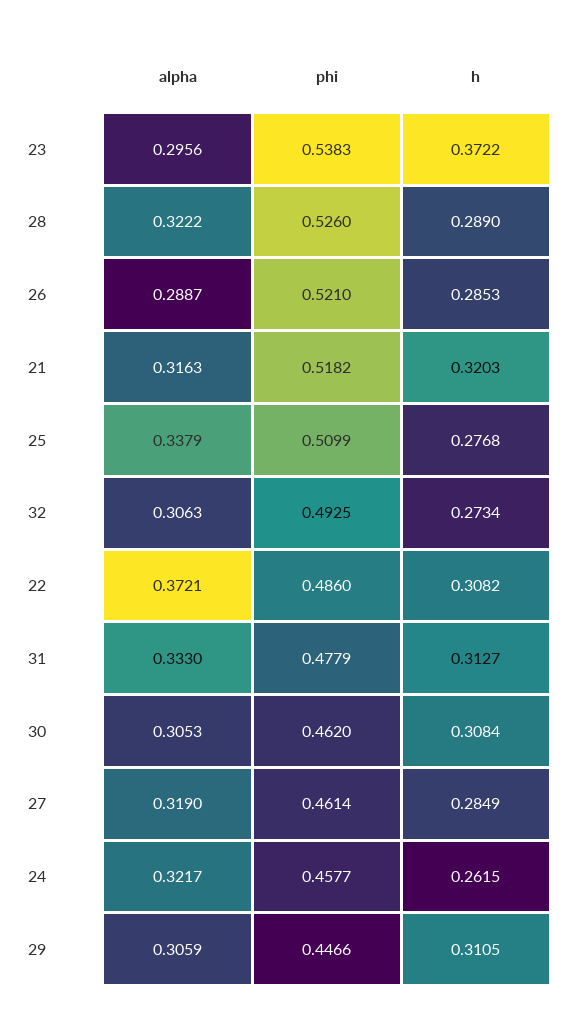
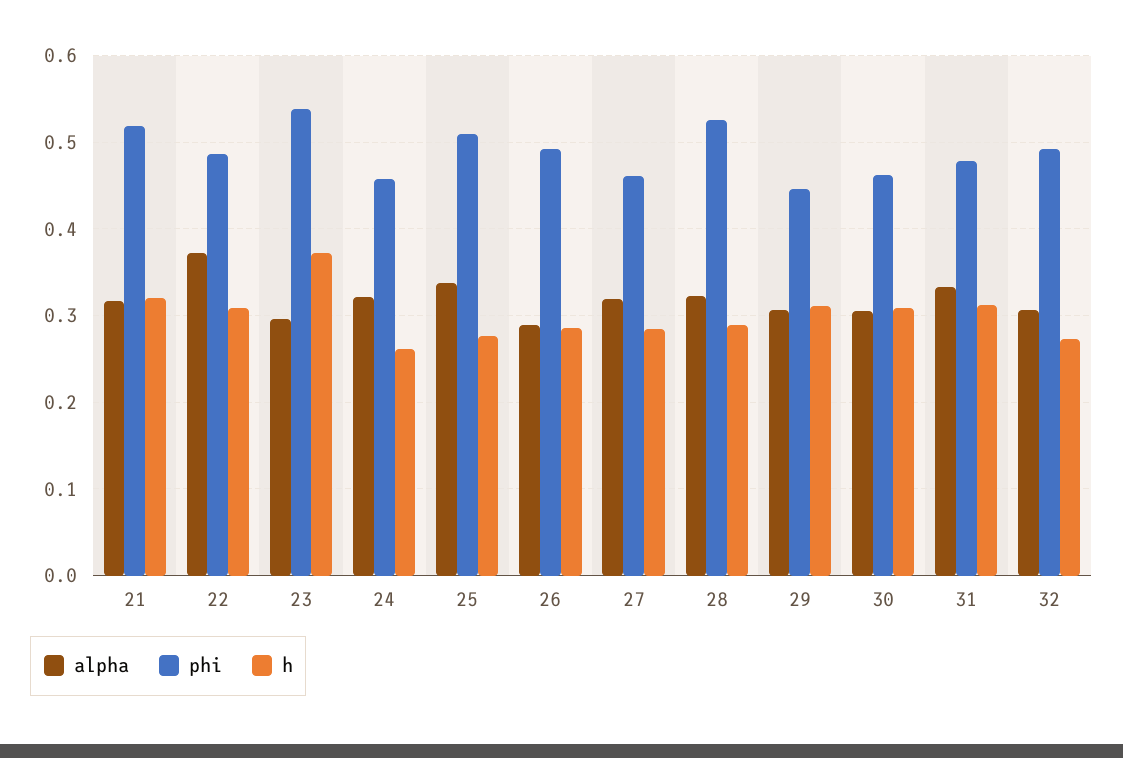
phi, 26: 0.521 -> 0.49

